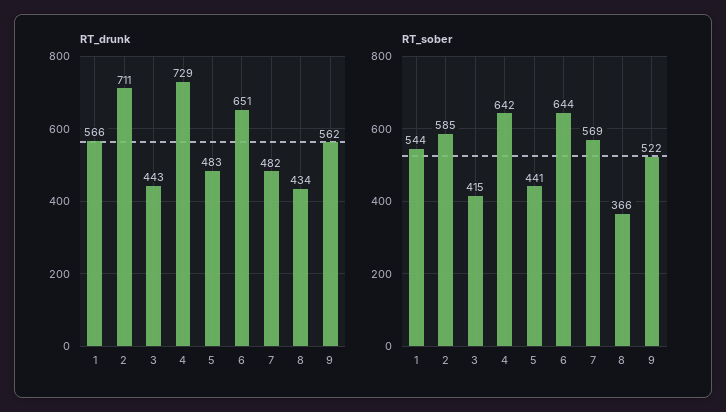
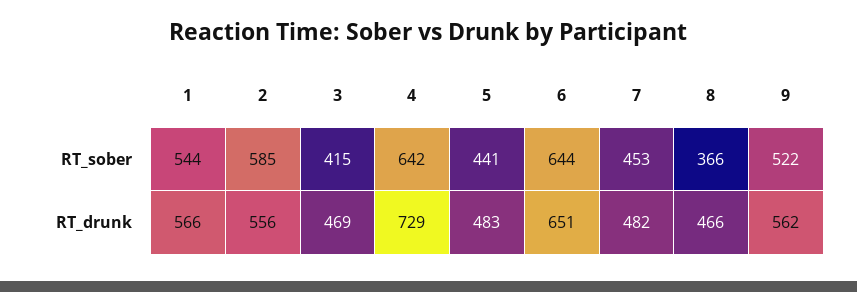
RT_drunk, 2: 711 -> 556
RT_drunk, 3: 443 -> 469
RT_drunk, 8: 434 -> 466
RT_sober, 7: 569 -> 453

